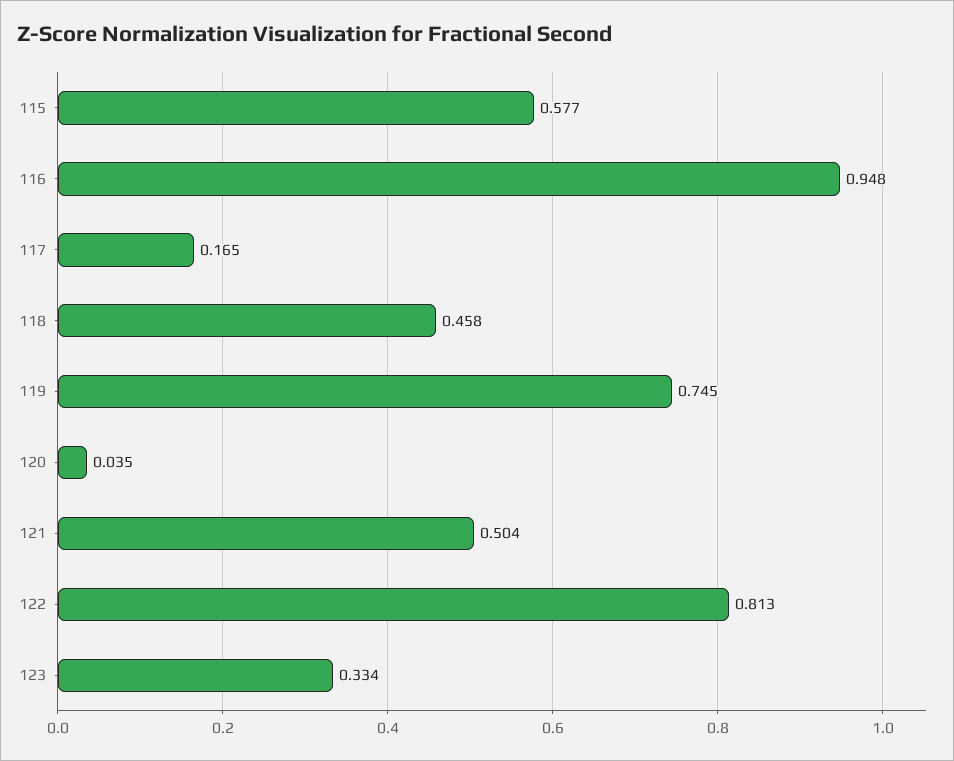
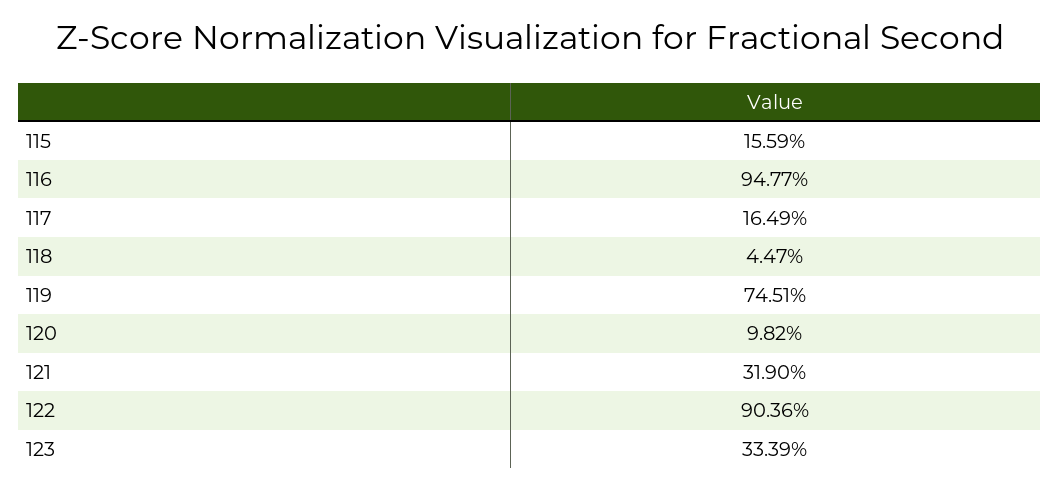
115: 0.577 -> 0.1559
118: 0.458 -> 0.0447
120: 0.035 -> 0.0982
121: 0.504 -> 0.319
122: 0.813 -> 0.9036

